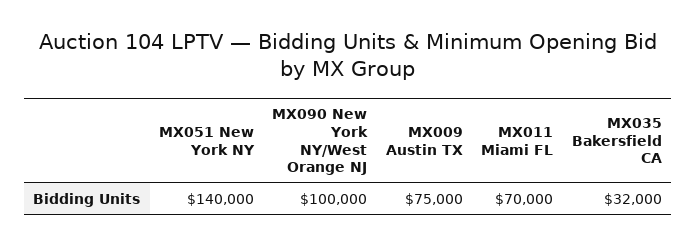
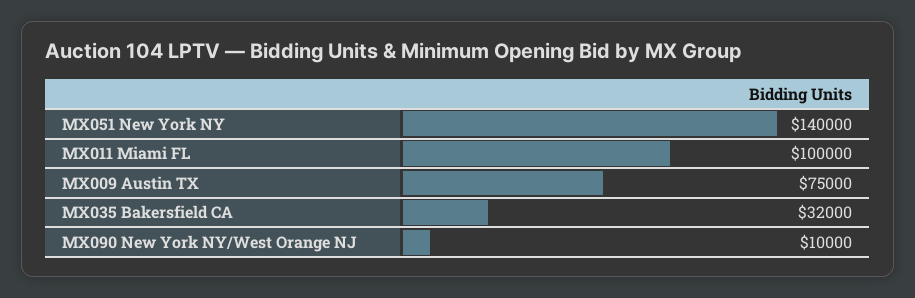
MX090 New York NY/West Orange NJ: 100000 -> 10000
MX011 Miami FL: 70000 -> 100000

